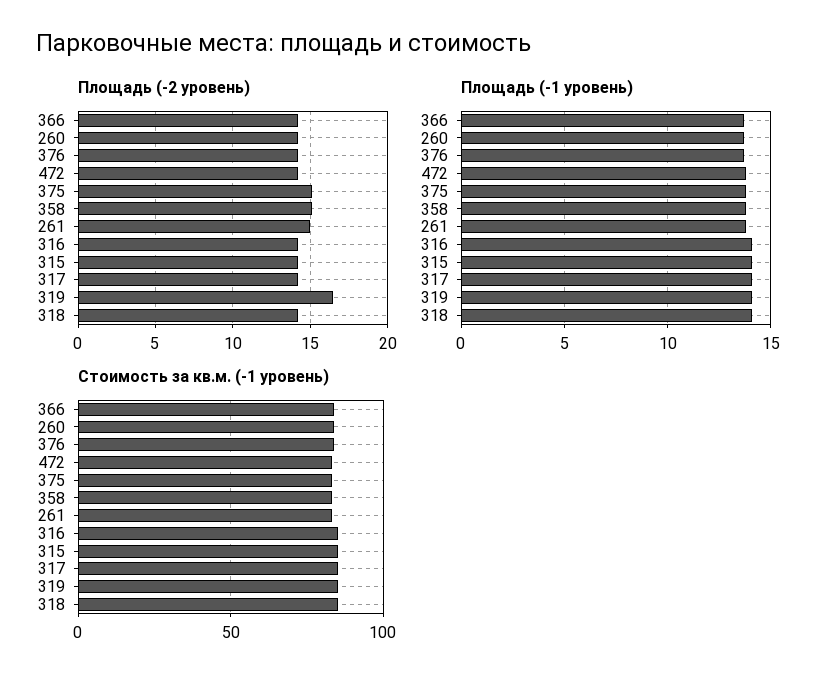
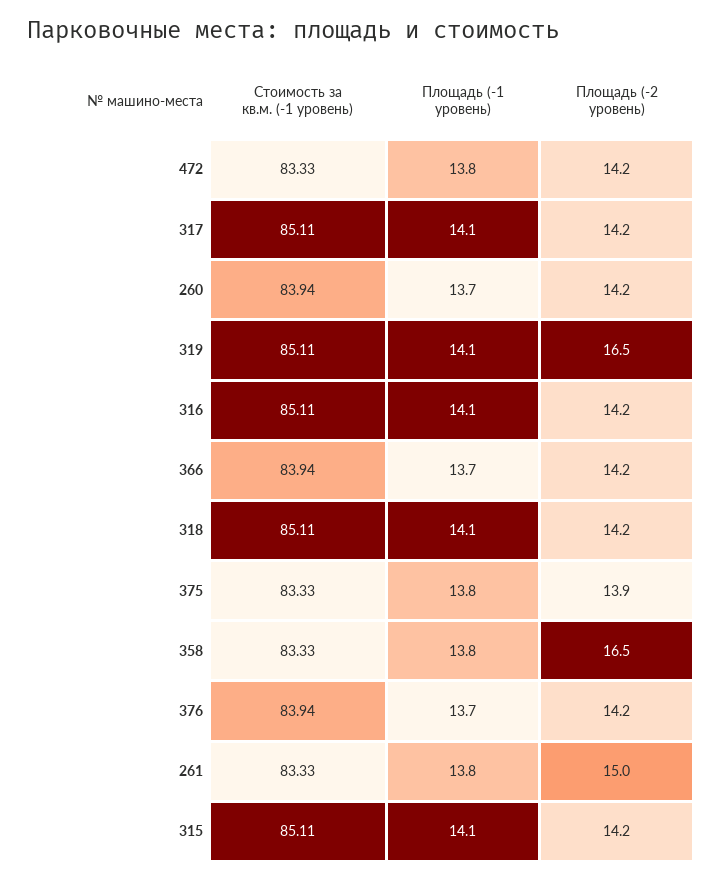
Площадь (-2 уровень), 375: 15 -> 13.9
Площадь (-2 уровень), 358: 15 -> 16.5

